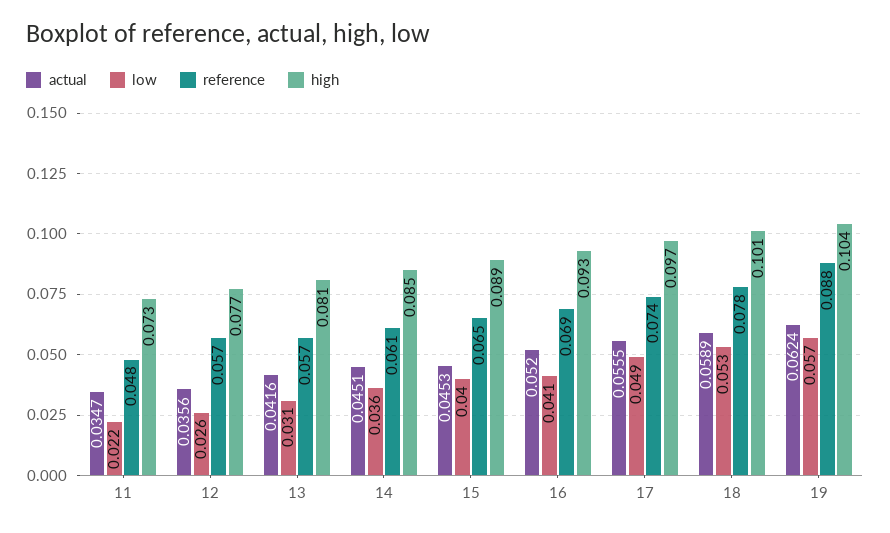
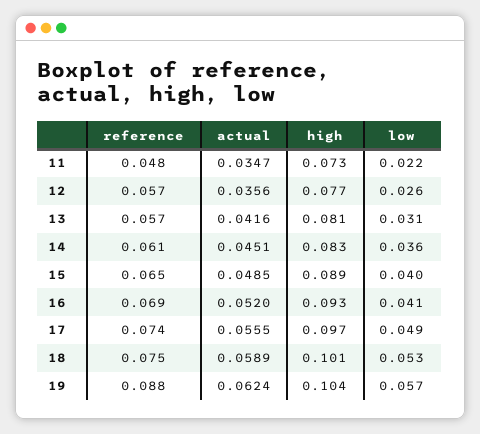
high, 14: 0.085 -> 0.083
actual, 15: 0.0453 -> 0.0485
reference, 18: 0.078 -> 0.075

